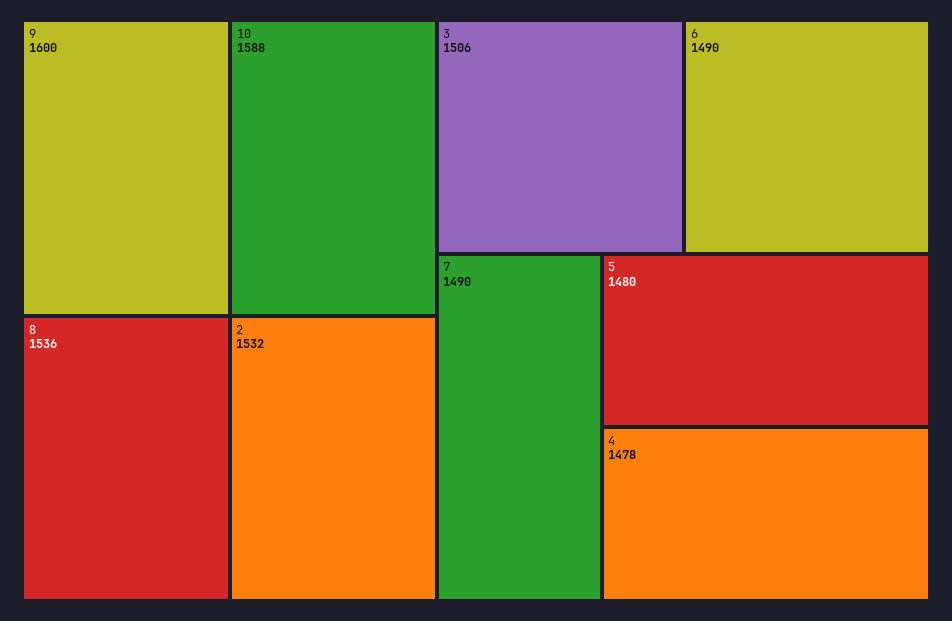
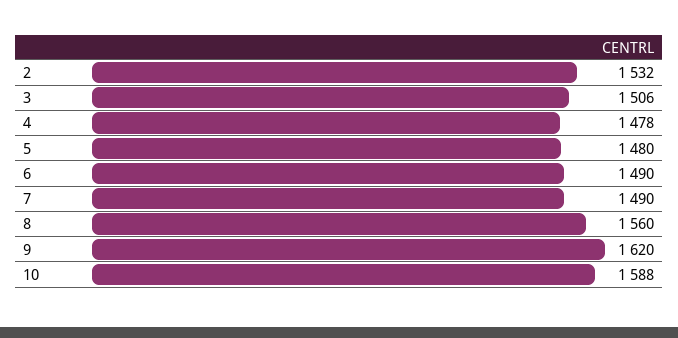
9: 1600 -> 1620
8: 1536 -> 1560

